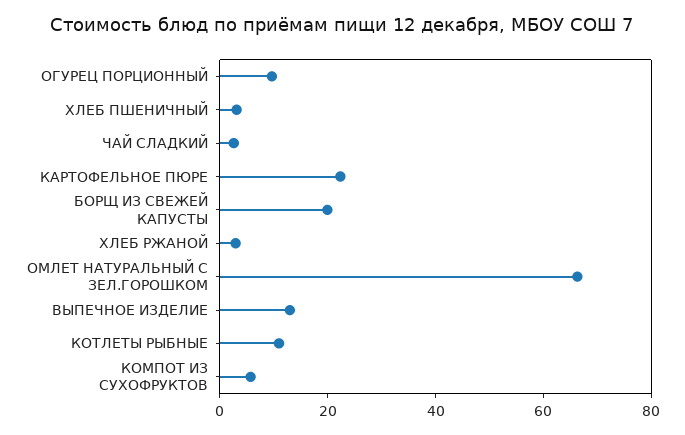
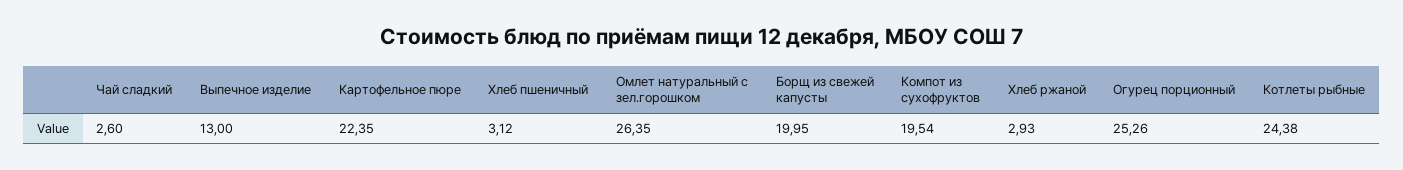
ОГУРЕЦ ПОРЦИОННЫЙ: 10 -> 25.26
ОМЛЕТ НАТУРАЛЬНЫЙ С ЗЕЛ.ГОРОШКОМ: 65 -> 26.35
КОТЛЕТЫ РЫБНЫЕ: 10 -> 24.38
КОМПОТ ИЗ СУХОФРУКТОВ: 5 -> 19.54

